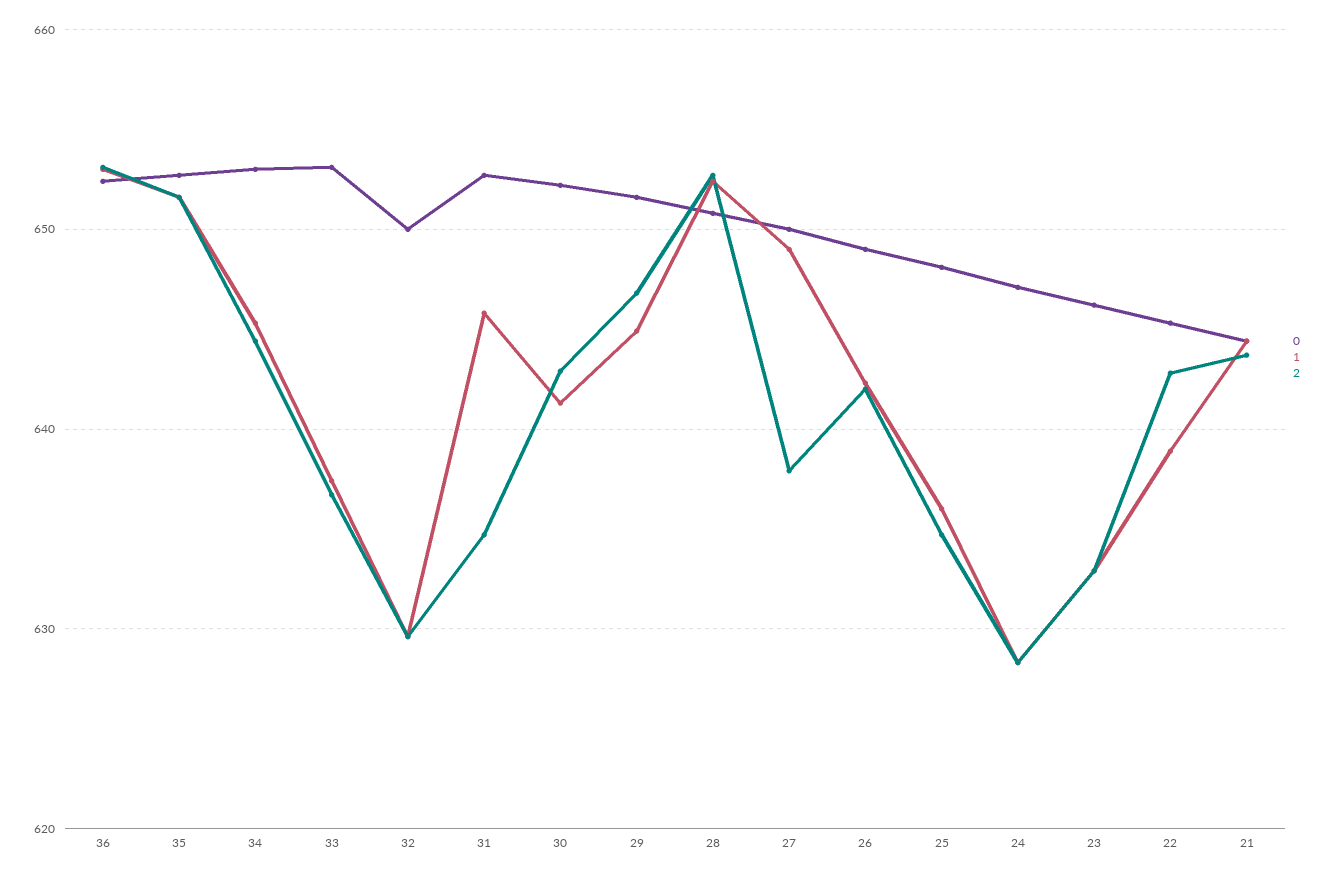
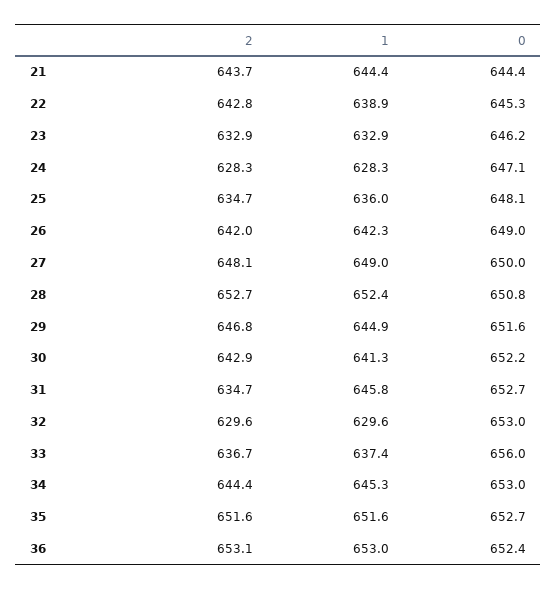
0, 33: 653 -> 656
0, 32: 650 -> 653
2, 27: 638 -> 648.1

